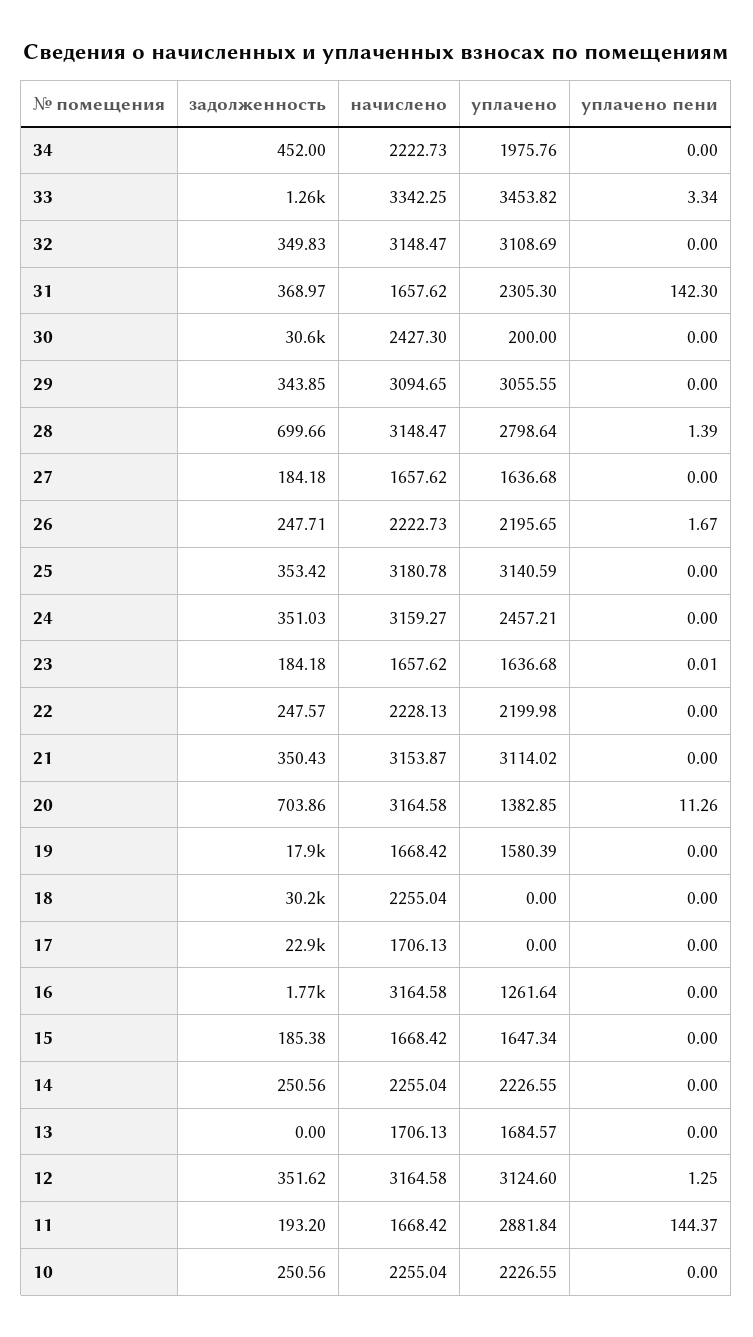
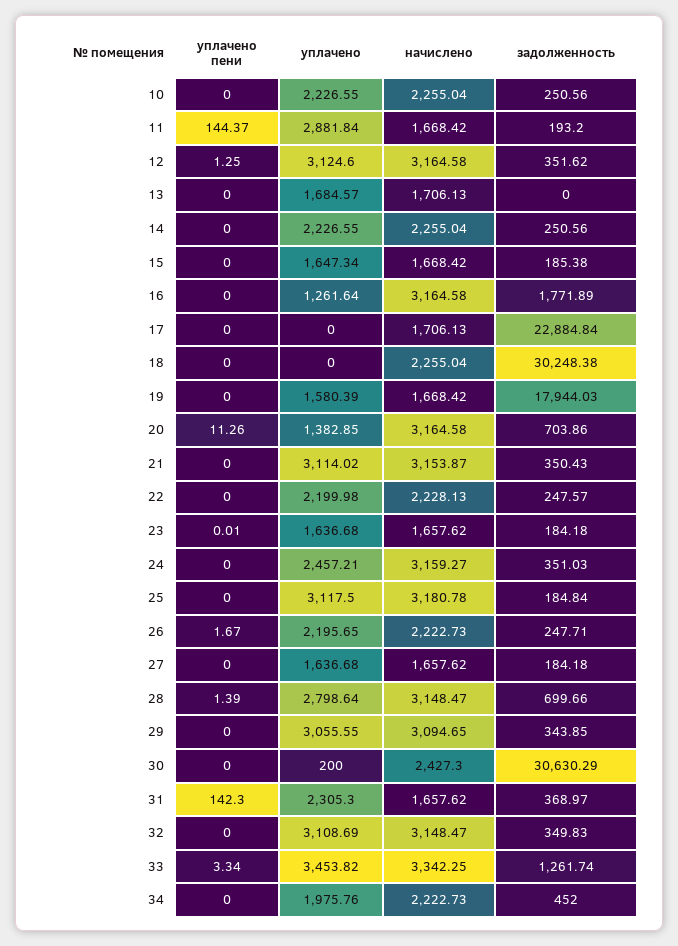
задолженность, 25: 353.42 -> 184.84
уплачено, 25: 3140.59 -> 3117.5

